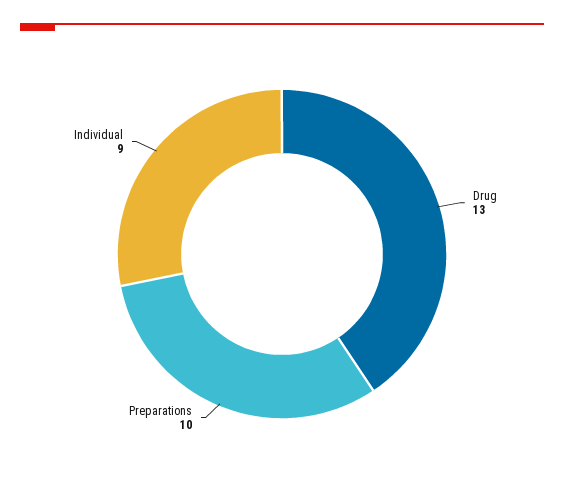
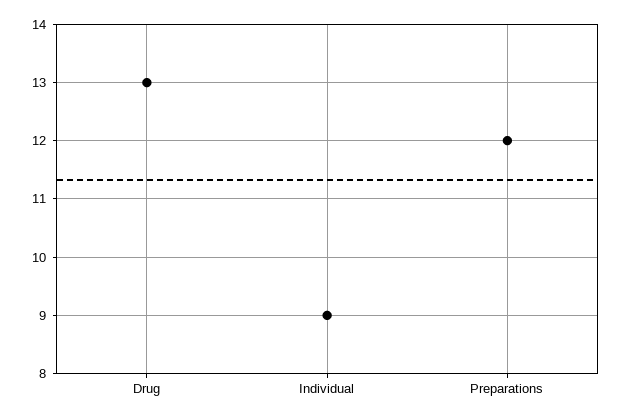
Preparations: 10 -> 12

